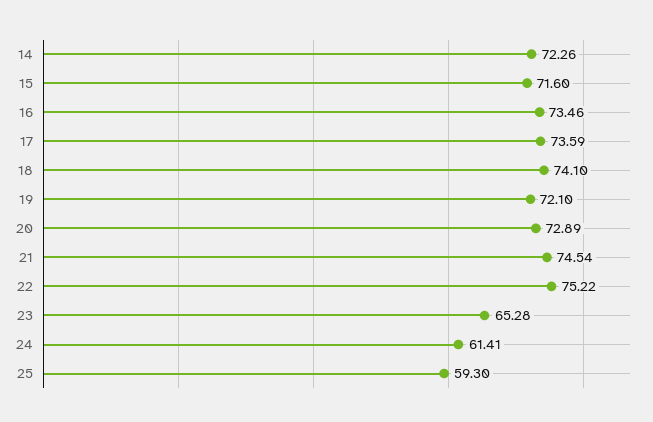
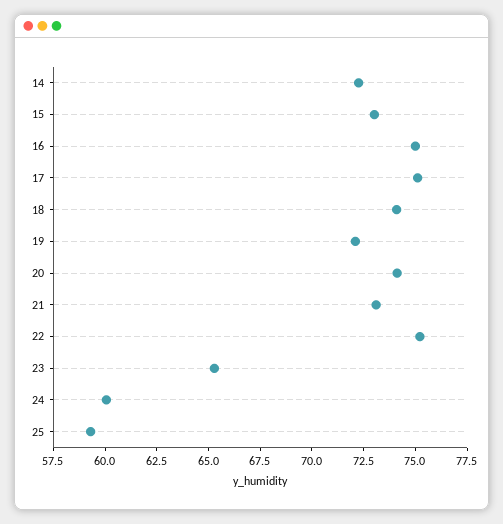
15: 71.6 -> 73
16: 73.46 -> 75
17: 73.59 -> 75
20: 72.89 -> 74
21: 74.54 -> 73
24: 61.41 -> 60

